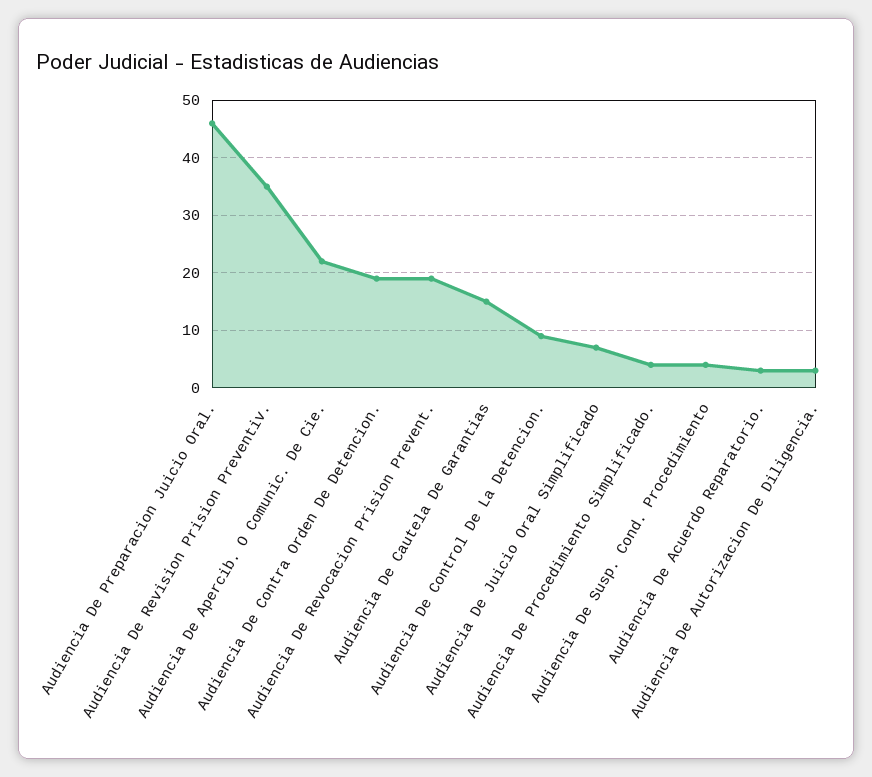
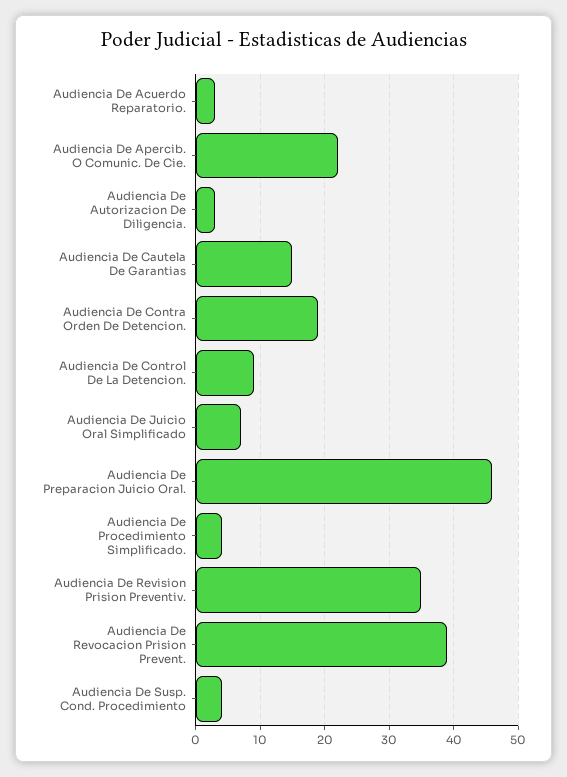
Audiencia De Revocacion Prision Prevent.: 20 -> 39

